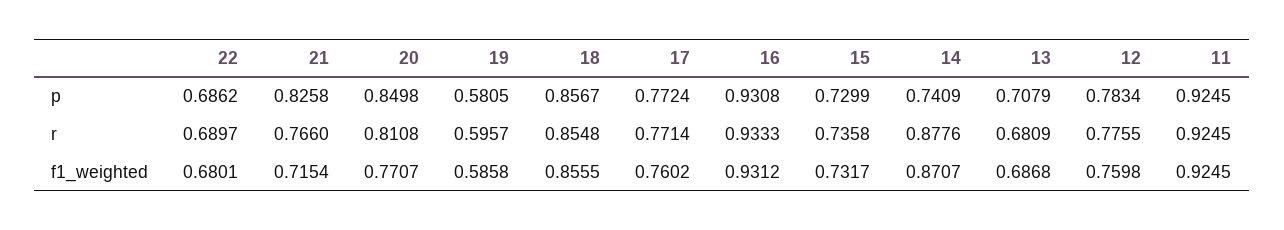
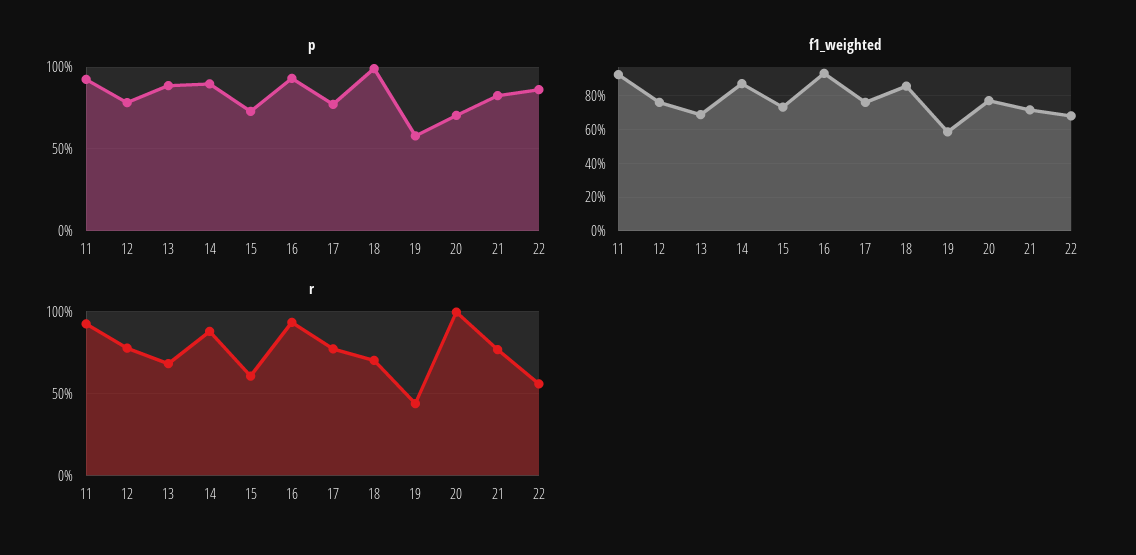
p, 22: 0.6862 -> 0.85
p, 20: 0.8498 -> 0.7
p, 18: 0.8567 -> 1
p, 14: 0.7409 -> 0.9
p, 13: 0.7079 -> 0.9
r, 22: 0.6897 -> 0.55
r, 20: 0.8108 -> 1
r, 19: 0.5957 -> 0.45
r, 18: 0.8548 -> 0.7
r, 15: 0.7358 -> 0.6

